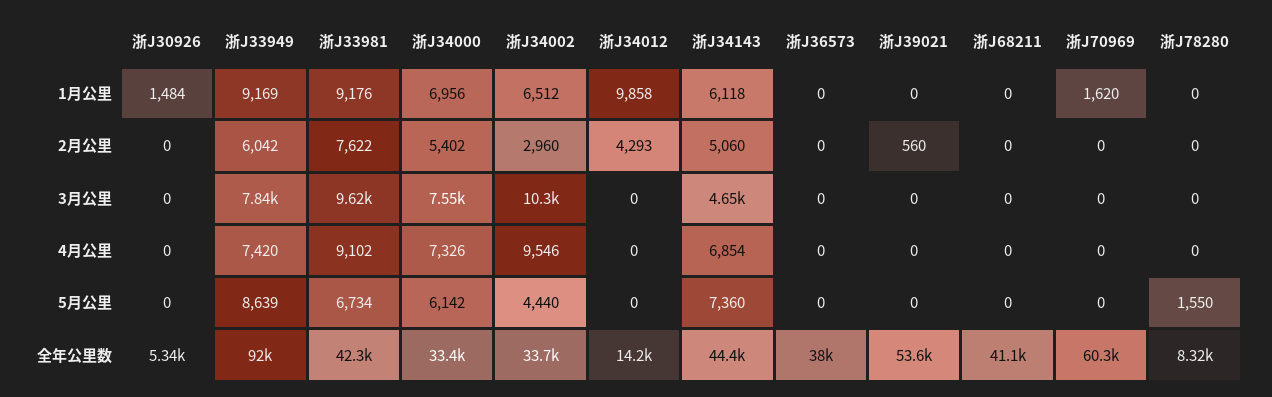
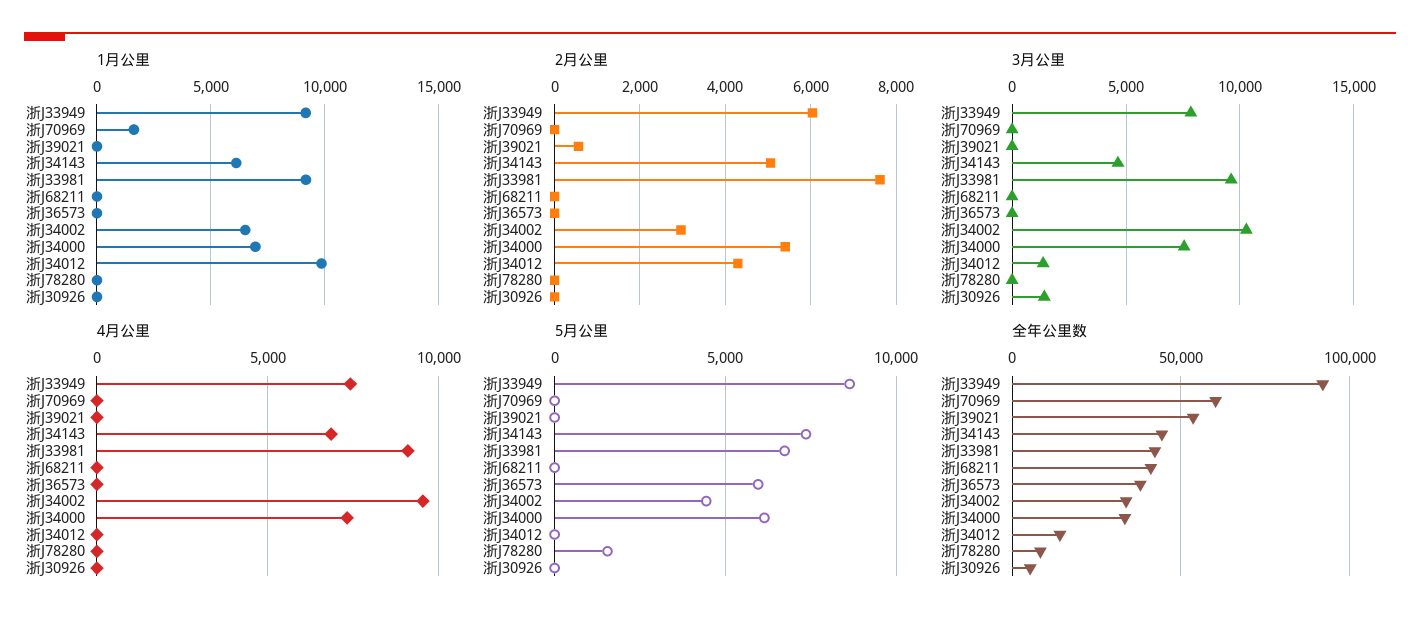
1月公里, 浙J30926: 1484 -> 0
3月公里, 浙J30926: 0 -> 1500
3月公里, 浙J34012: 0 -> 1500
5月公里, 浙J36573: 0 -> 6000

